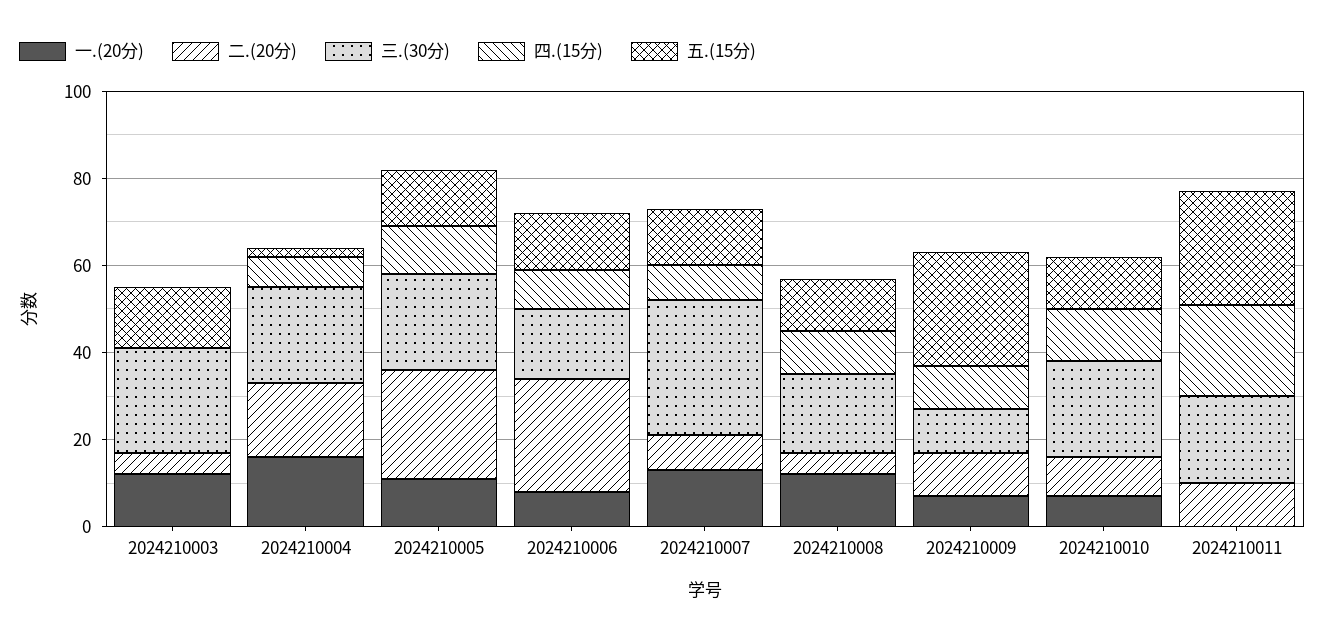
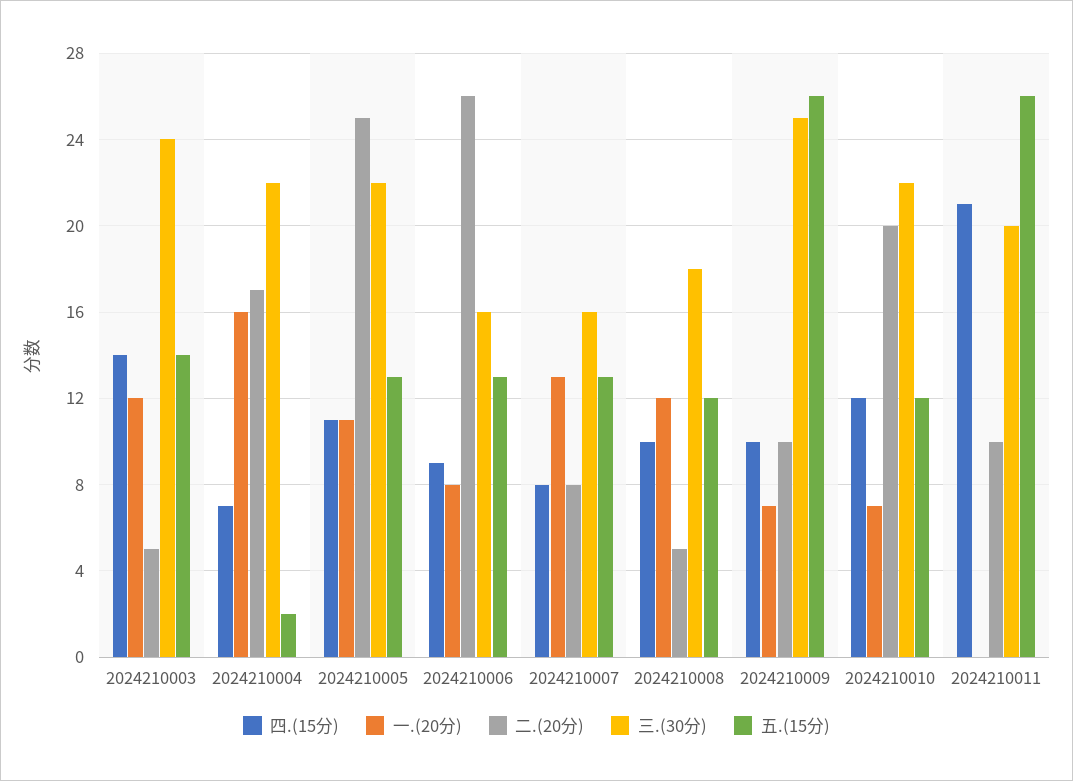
四.(15分), 2024210003: 0 -> 14
三.(30分), 2024210007: 30 -> 16
三.(30分), 2024210009: 10 -> 25
二.(20分), 2024210010: 10 -> 20

